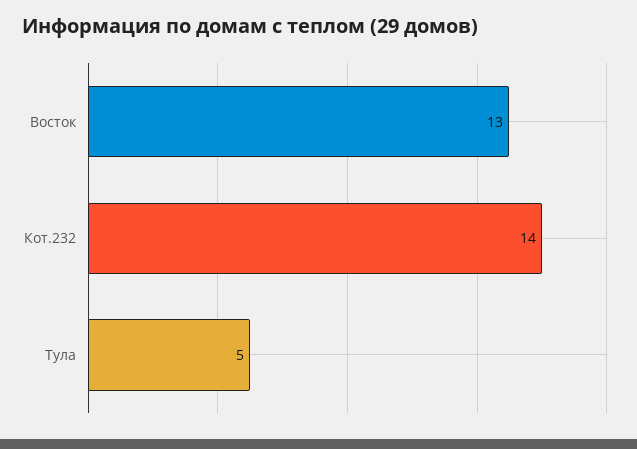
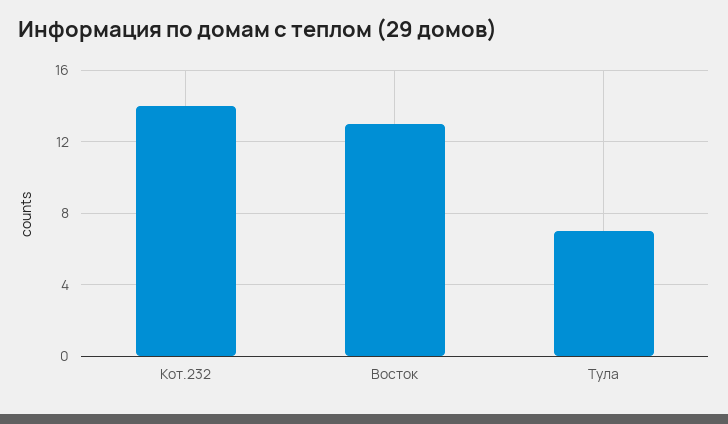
Тула: 5 -> 7

